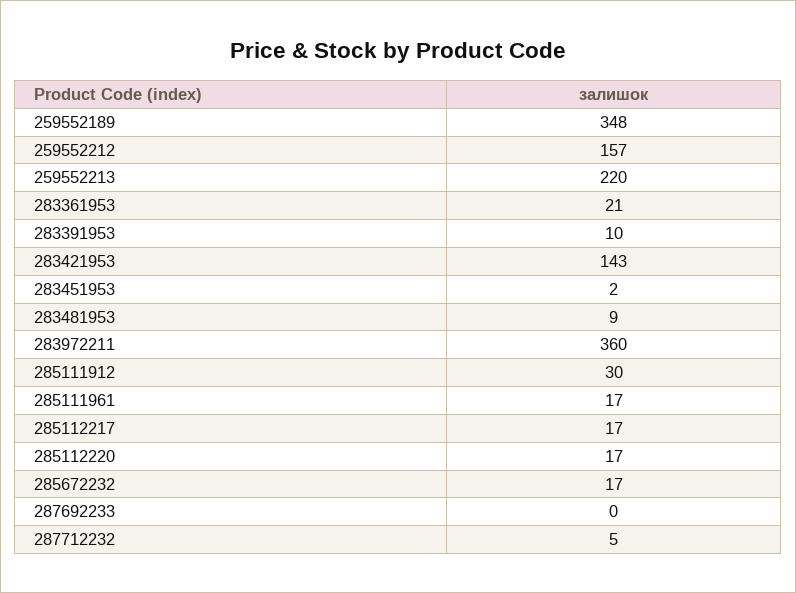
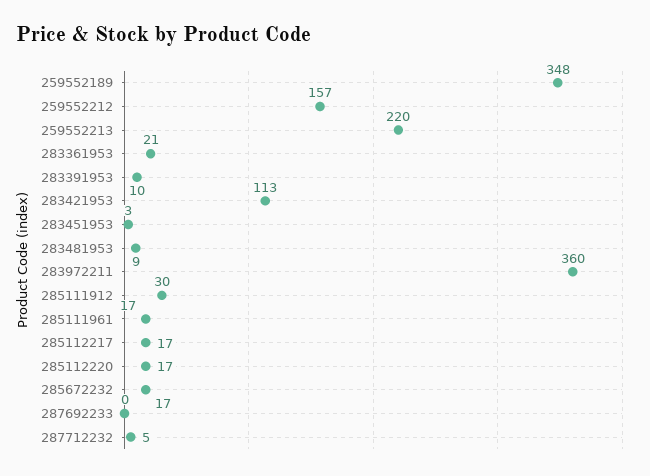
283421953: 143 -> 113
283451953: 2 -> 3

